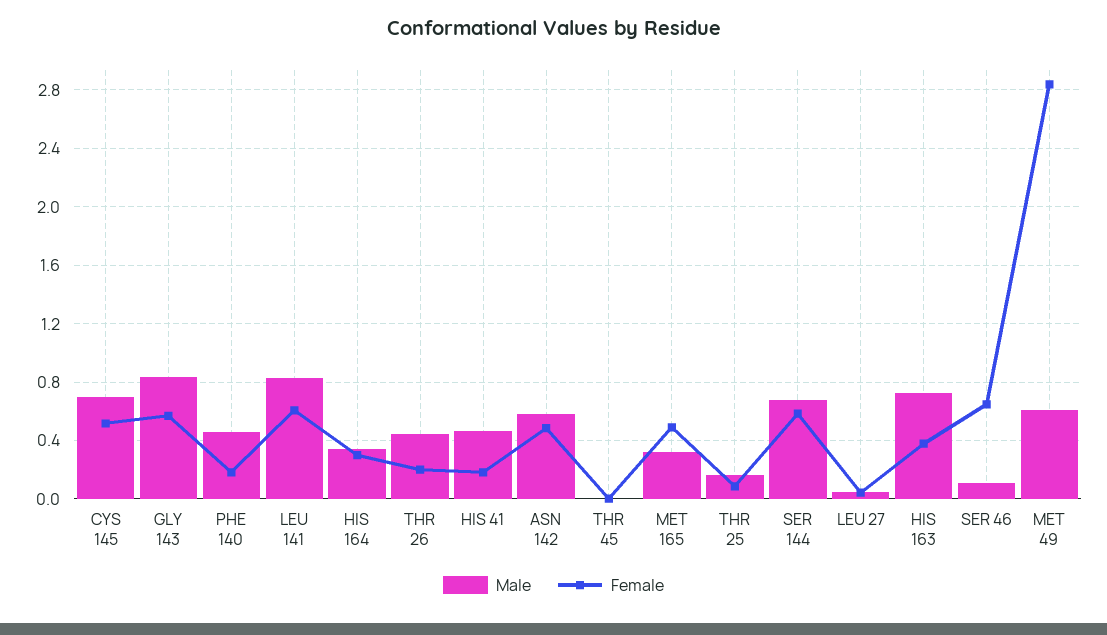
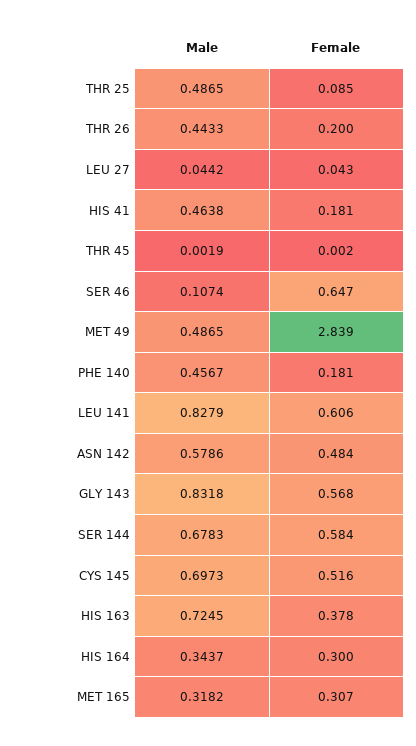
Female, MET 165: 0.5 -> 0.307
Male, THR 25: 0.15 -> 0.4865
Male, MET 49: 0.6 -> 0.4865

